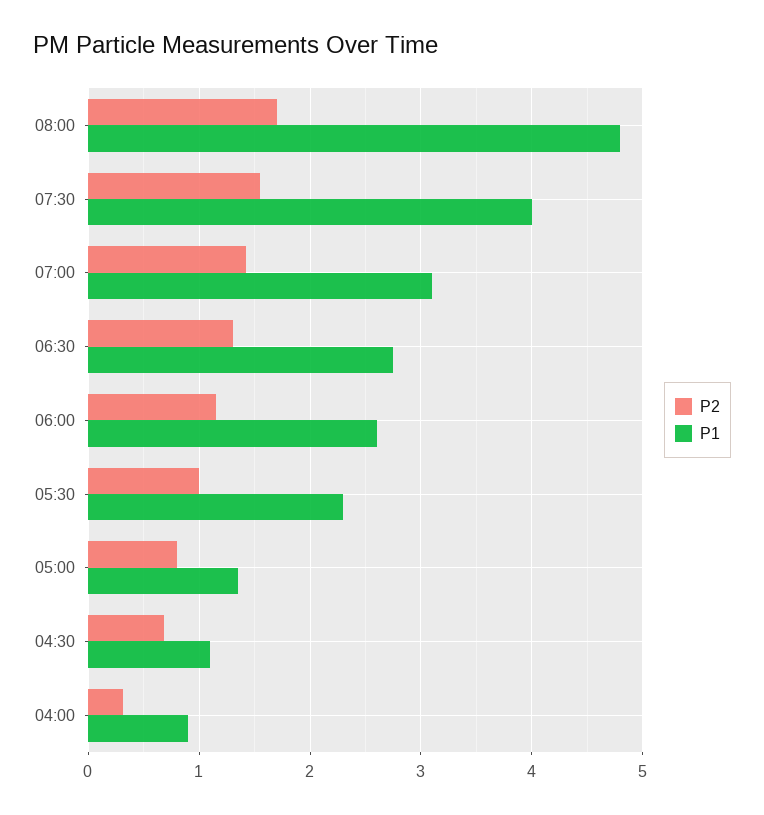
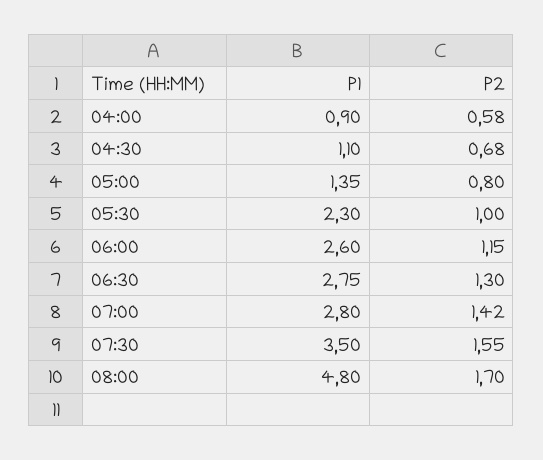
P1, 07:30: 4 -> 3.5
P1, 07:00: 3.1 -> 2.8
P2, 04:00: 0.3 -> 0.58

